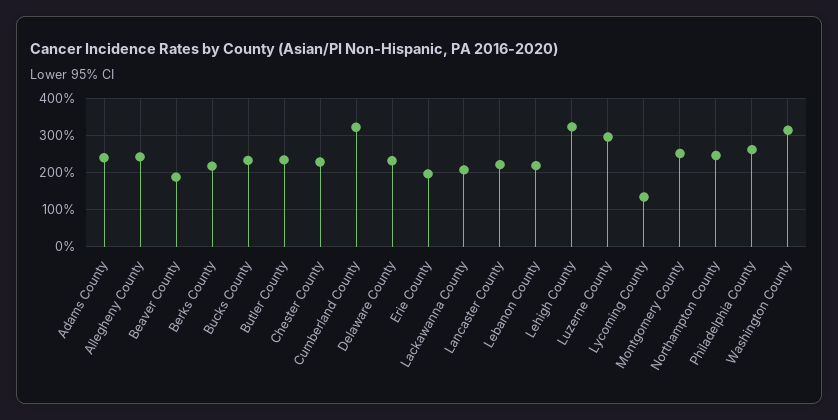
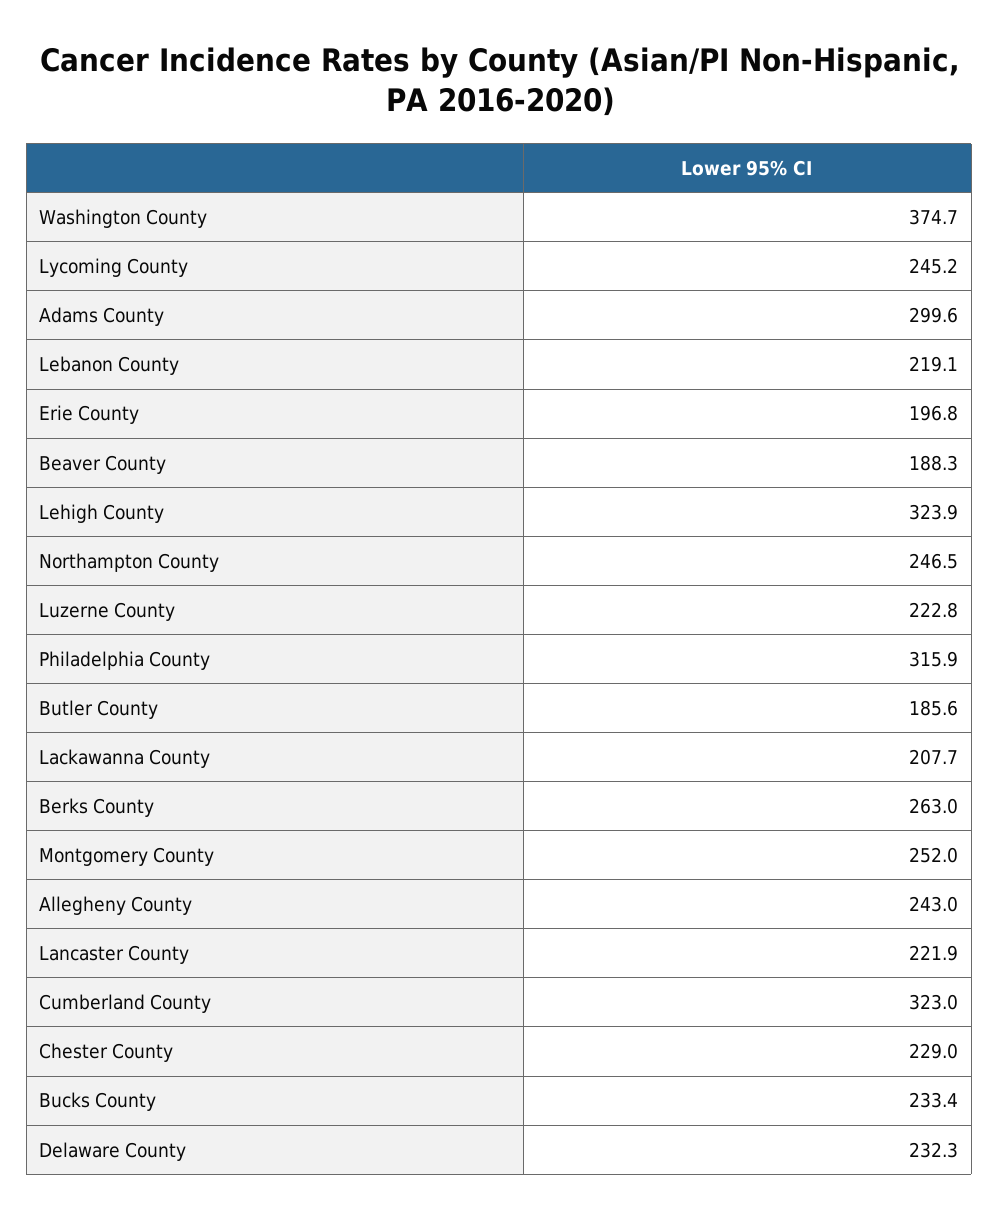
Adams County: 240 -> 299.6
Berks County: 220 -> 263
Butler County: 240 -> 185.6
Luzerne County: 300 -> 222.8
Lycoming County: 140 -> 245.2
Philadelphia County: 260 -> 315.9
Washington County: 320 -> 374.7

